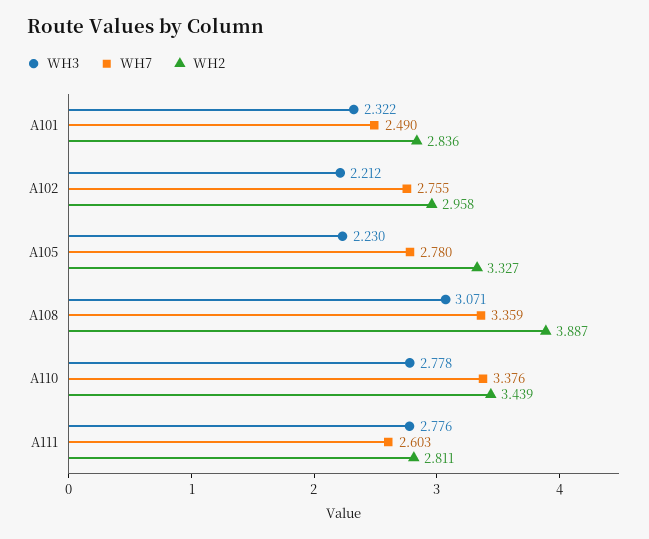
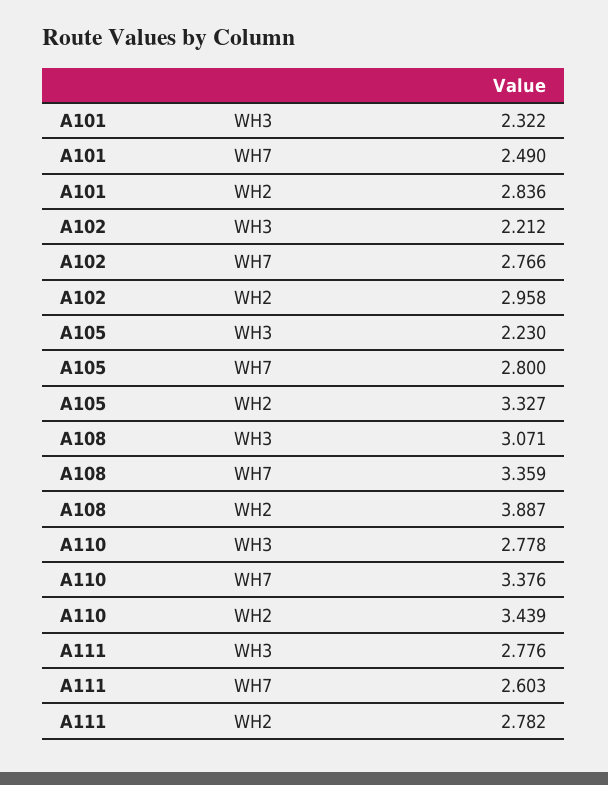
WH7, A102: 2.755 -> 2.766
WH7, A105: 2.78 -> 2.8
WH2, A111: 2.811 -> 2.782

